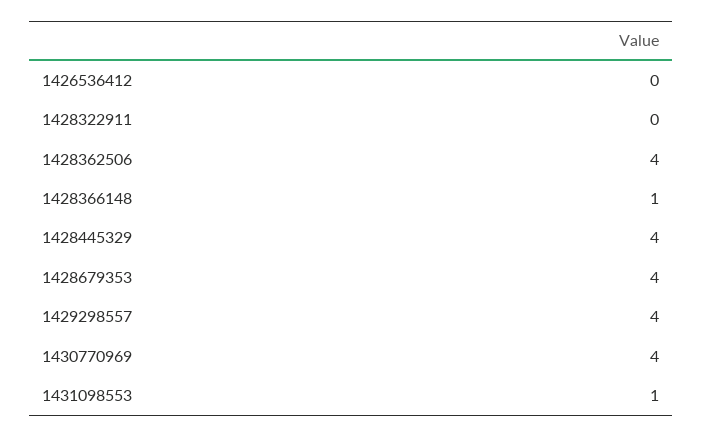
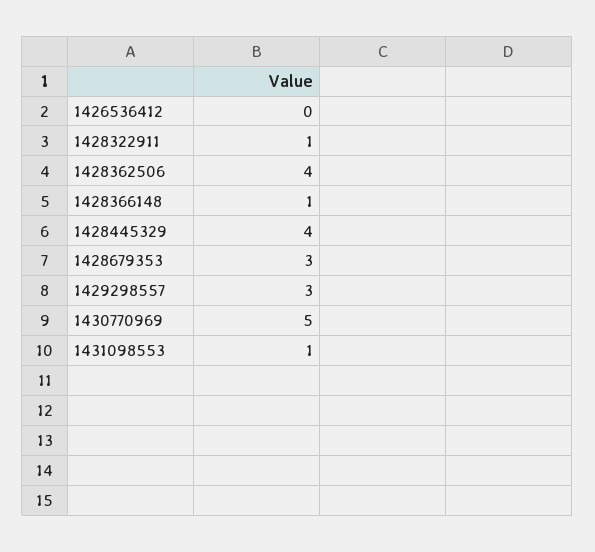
1428322911: 0 -> 1
1428679353: 4 -> 3
1429298557: 4 -> 3
1430770969: 4 -> 5

